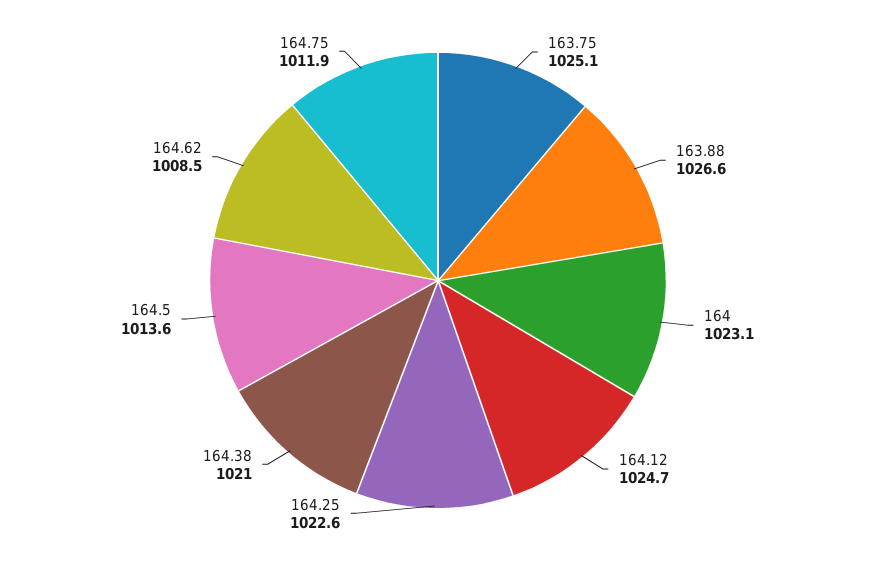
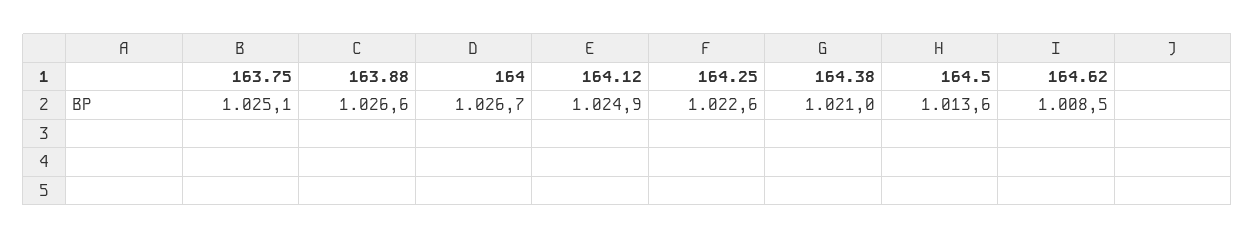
164: 1023.1 -> 1026.7
164.12: 1024.7 -> 1024.9
164.75: 1011.9 -> none

